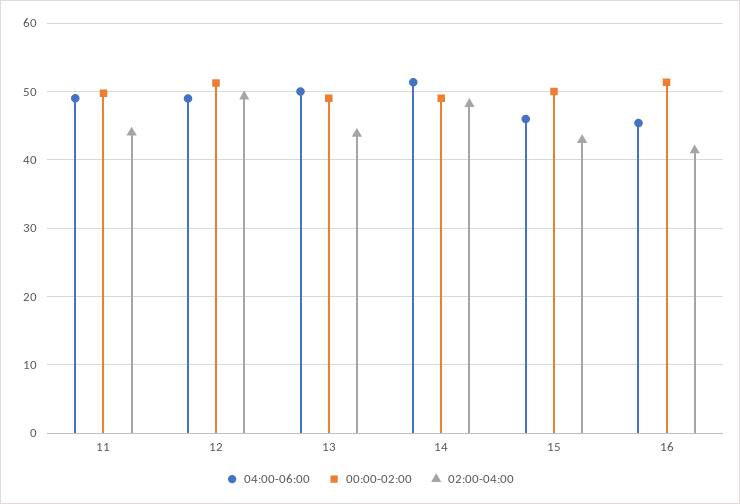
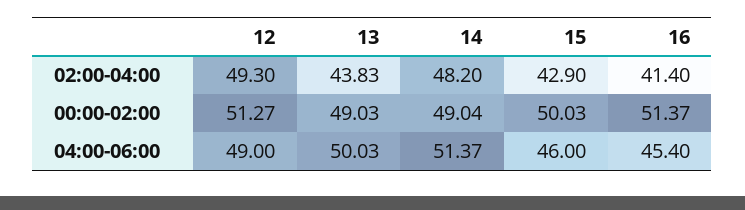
04:00-06:00, 11: 49 -> none
00:00-02:00, 11: 50 -> none
02:00-04:00, 11: 44 -> none

